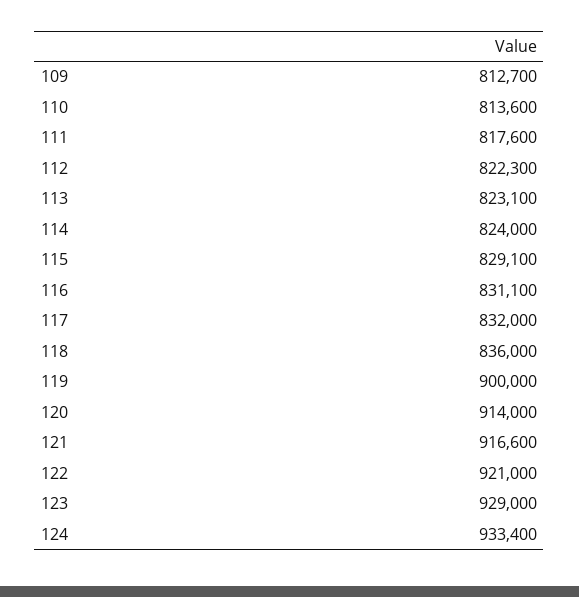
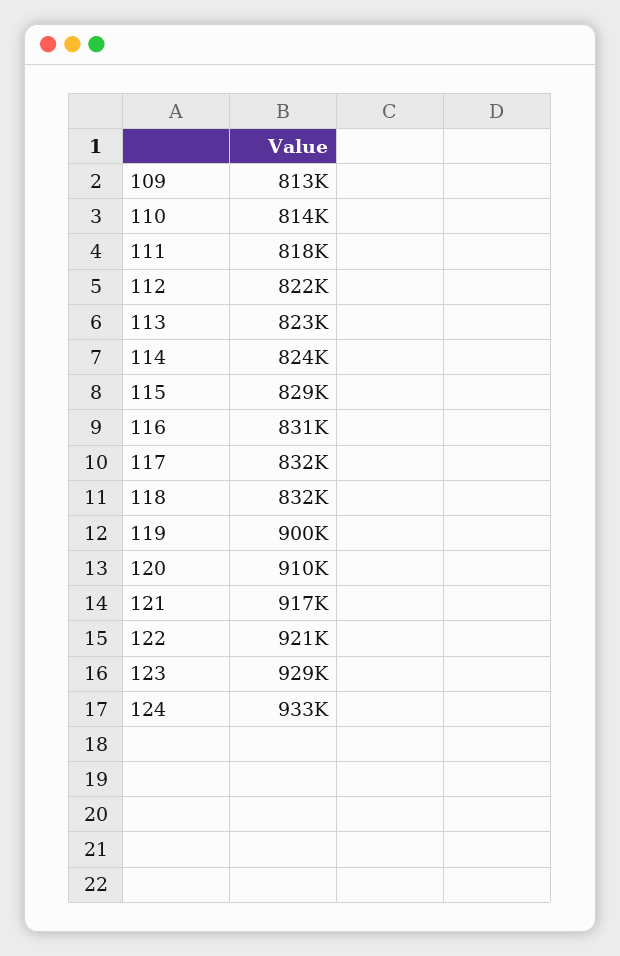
118: 836000 -> 832000
120: 914000 -> 910000

